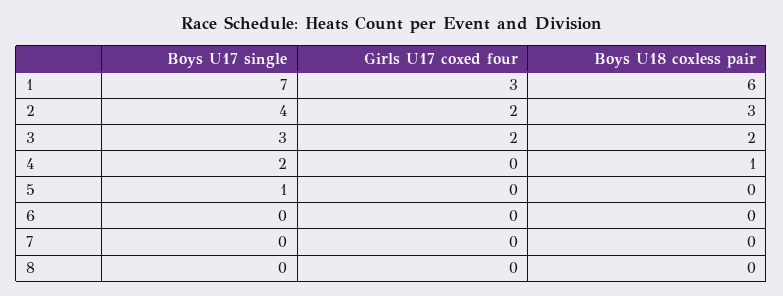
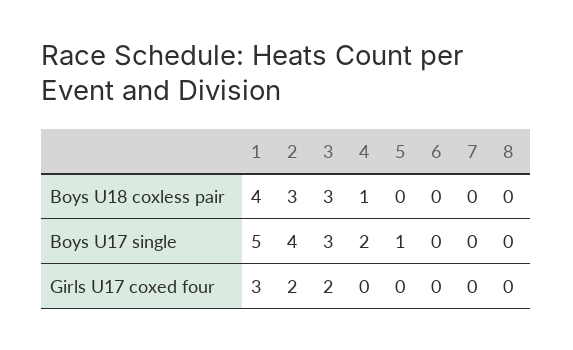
Boys U17 single, 1: 7 -> 5
Boys U18 coxless pair, 1: 6 -> 4
Boys U18 coxless pair, 3: 2 -> 3

